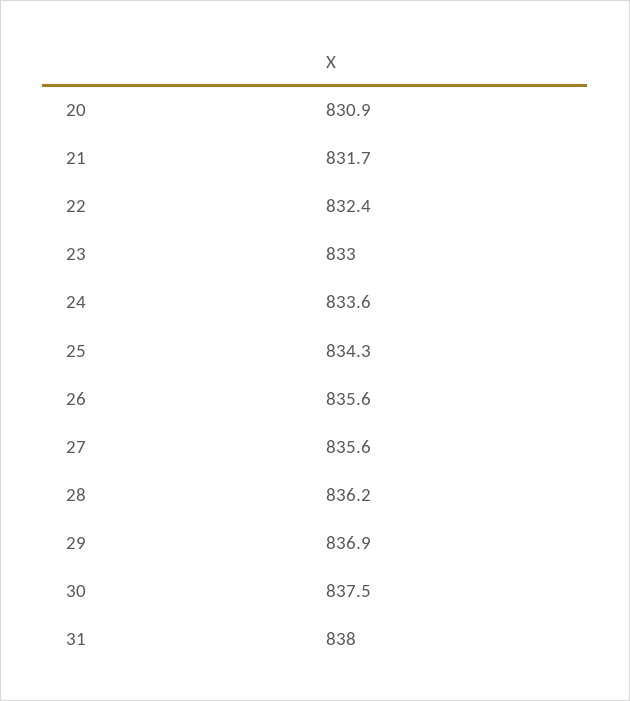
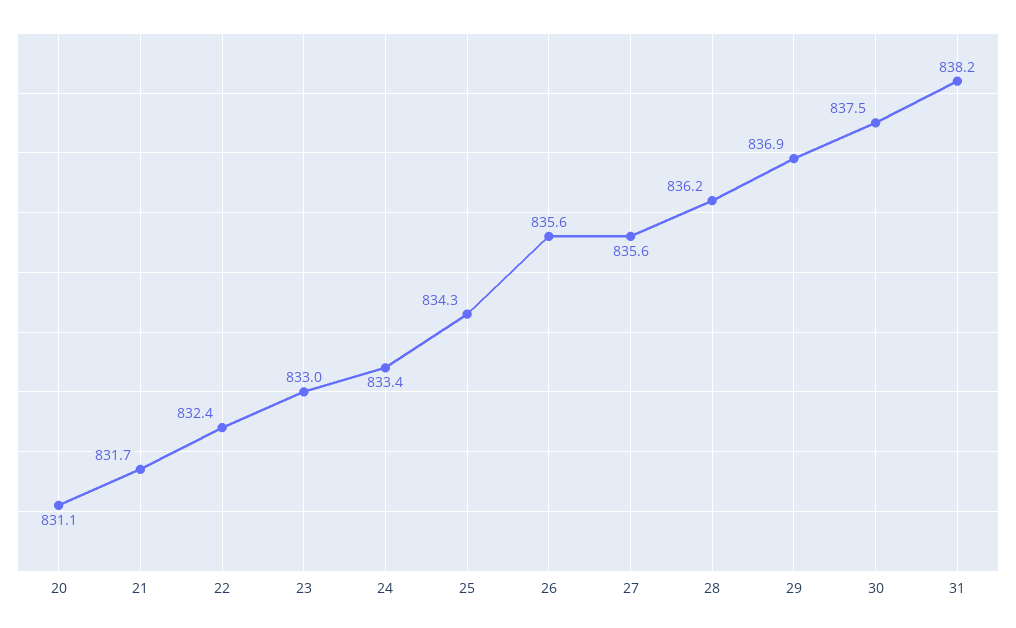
20: 830.9 -> 831.1
24: 833.6 -> 833.4
31: 838 -> 838.2

